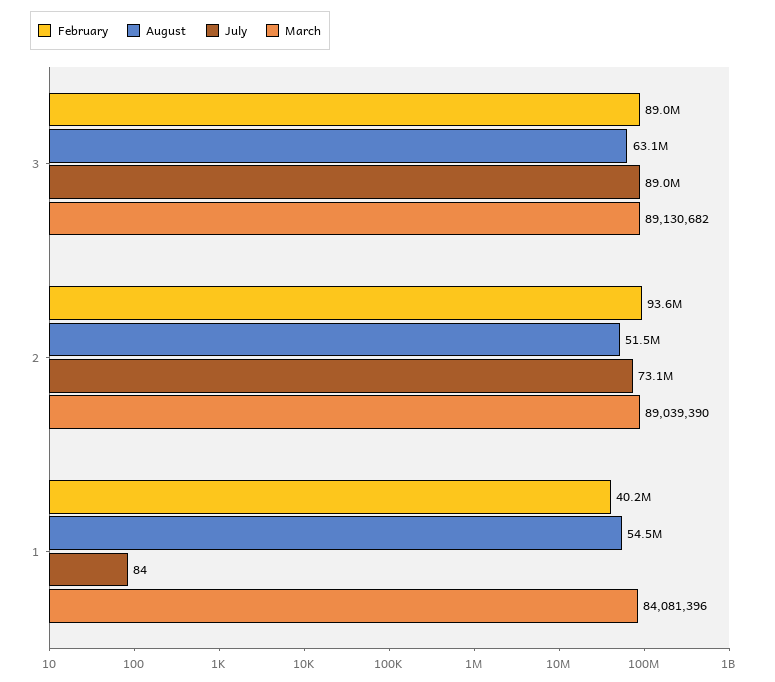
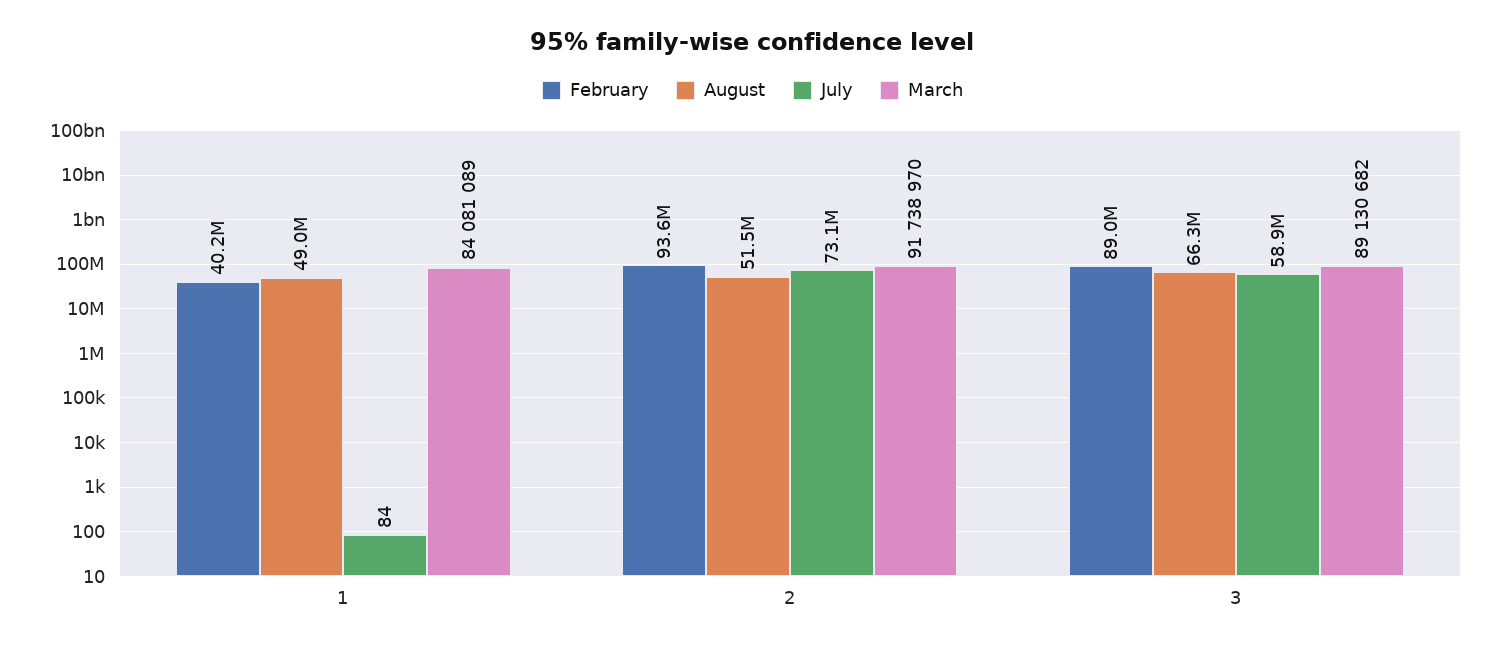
August, 3: 63100000 -> 66300000
July, 3: 89000000 -> 58900000
March, 2: 89039390 -> 91738970
August, 1: 54500000 -> 49000000
March, 1: 84081396 -> 84081089

